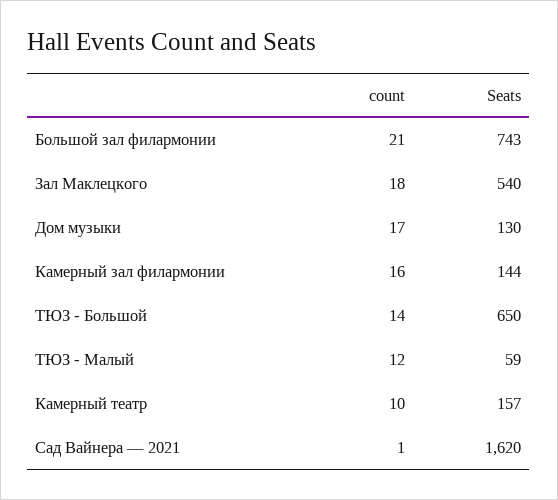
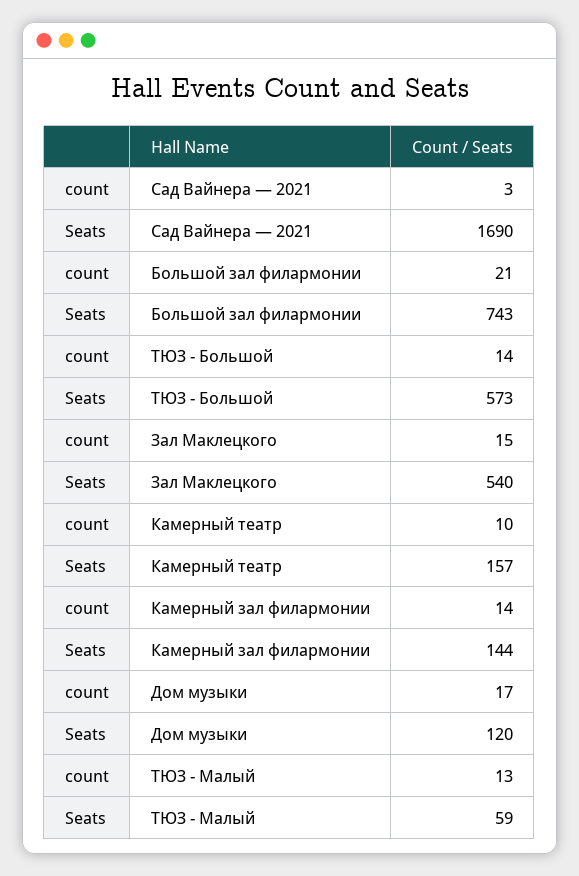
count, Зал Маклецкого: 18 -> 15
Seats, Дом музыки: 130 -> 120
count, Камерный зал филармонии: 16 -> 14
Seats, ТЮЗ - Большой: 650 -> 573
count, ТЮЗ - Малый: 12 -> 13
count, Сад Вайнера — 2021: 1 -> 3
Seats, Сад Вайнера — 2021: 1620 -> 1690

